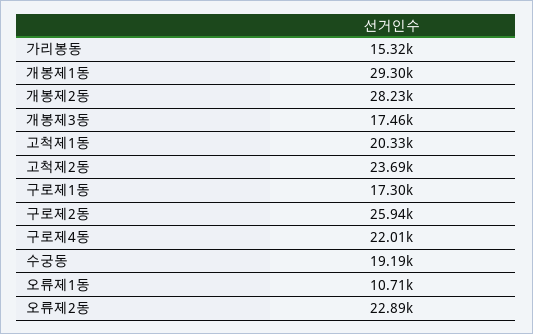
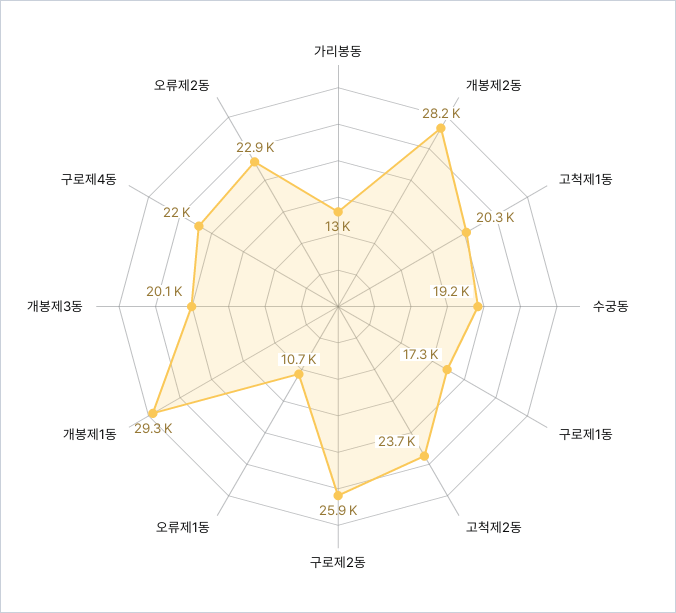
가리봉동: 15320 -> 13000
개봉제3동: 17460 -> 20100

